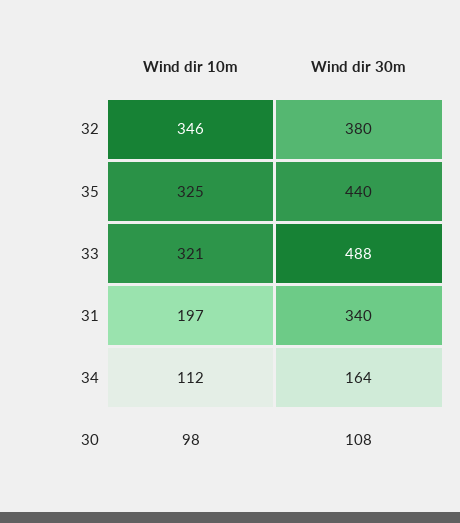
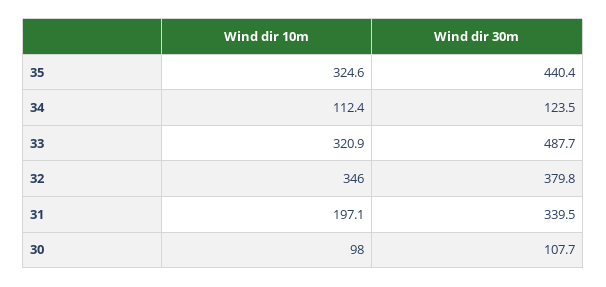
Wind dir 30m, 34: 164 -> 123.5

